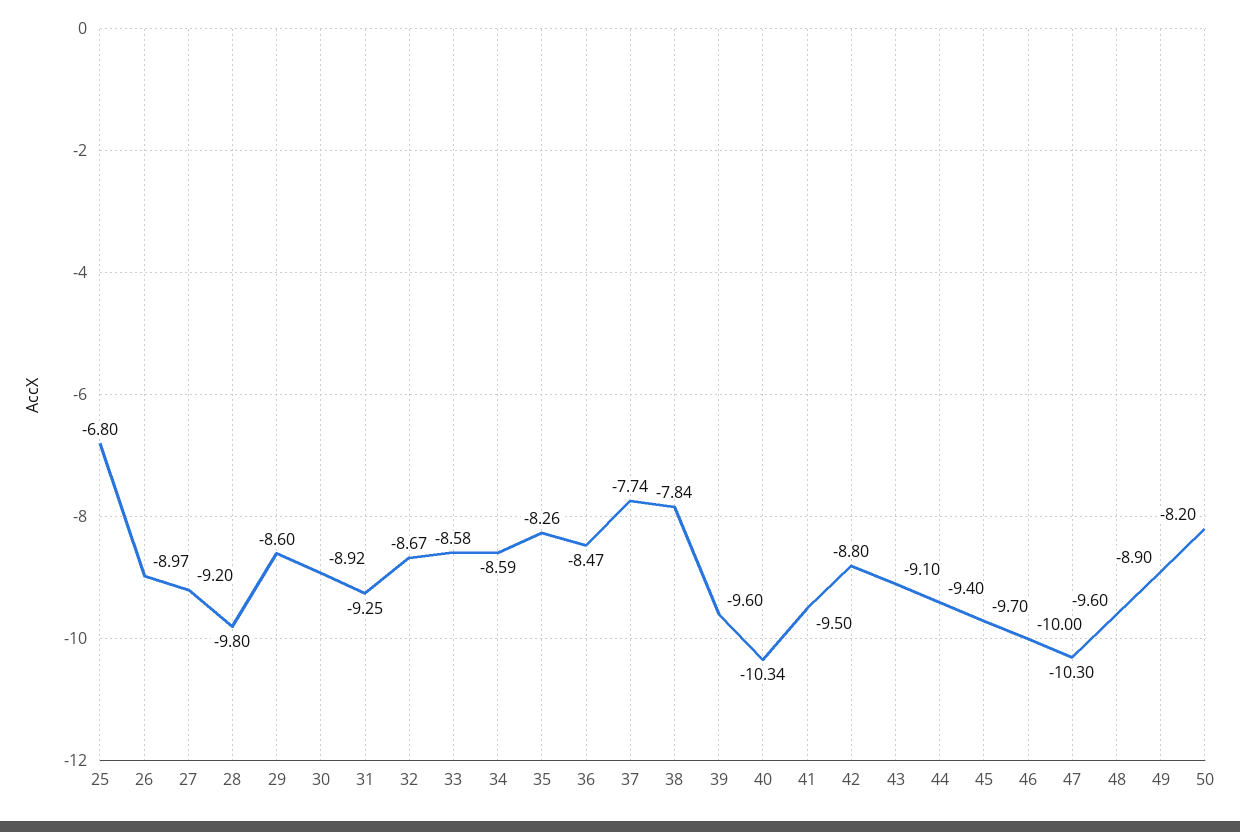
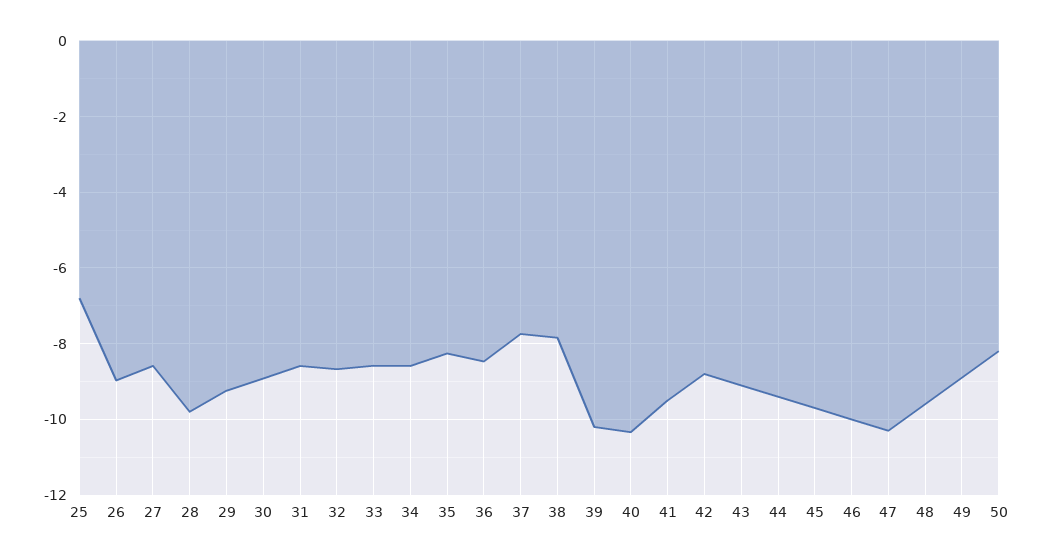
27: -9.2 -> -8.6
29: -8.6 -> -9.2
31: -9.25 -> -8.6
39: -9.6 -> -10.2

